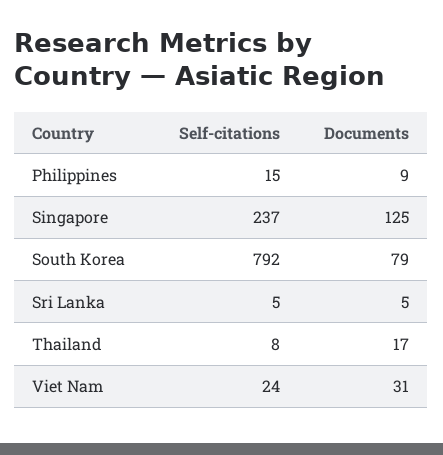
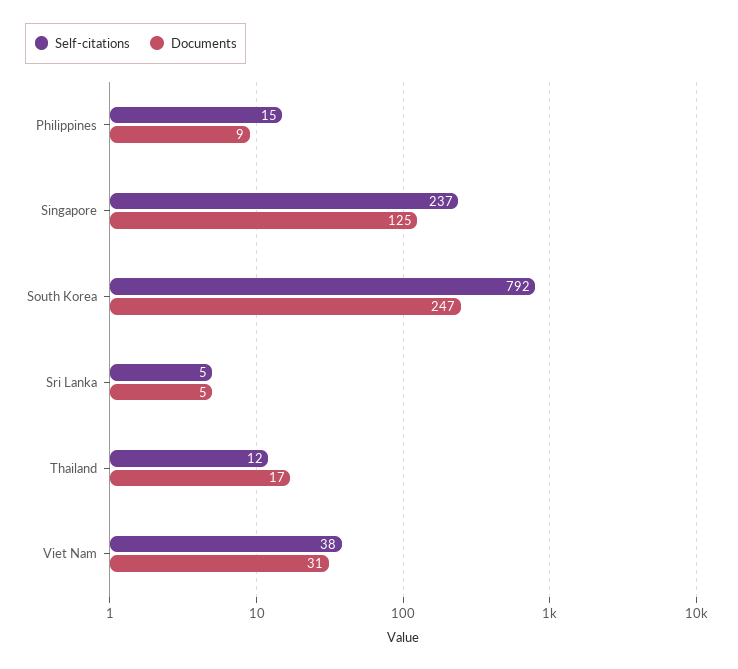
Documents, South Korea: 79 -> 247
Self-citations, Thailand: 8 -> 12
Self-citations, Viet Nam: 24 -> 38

